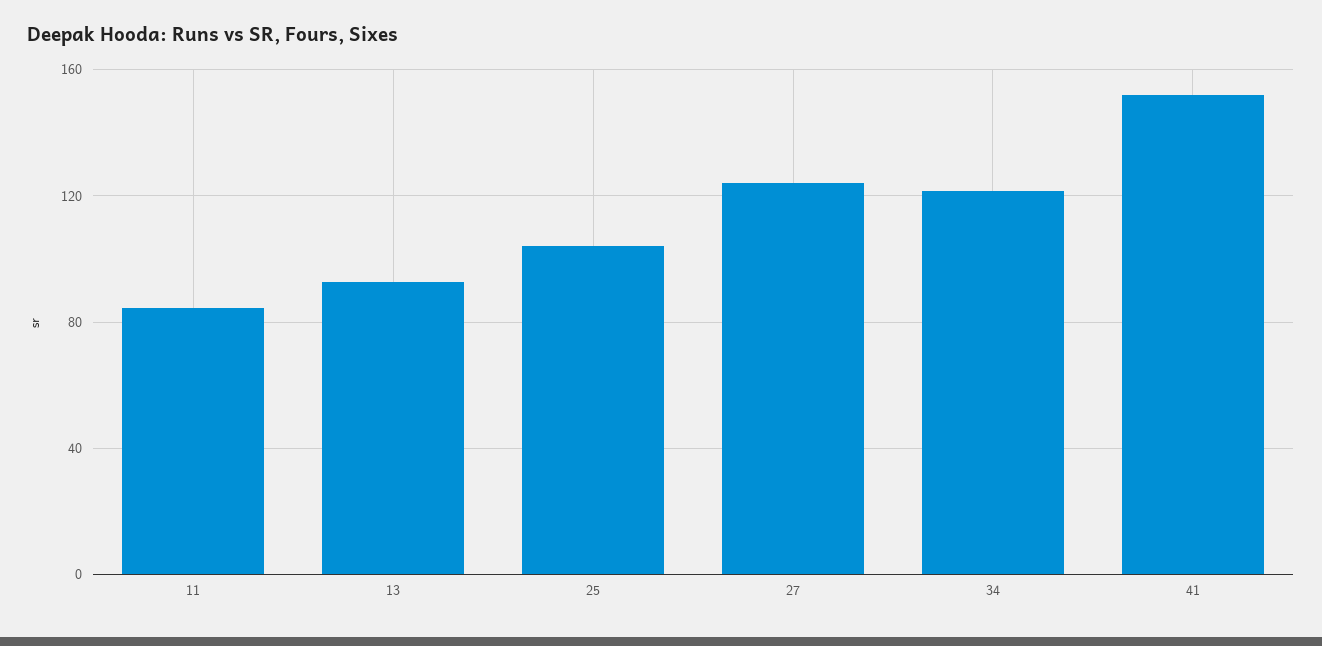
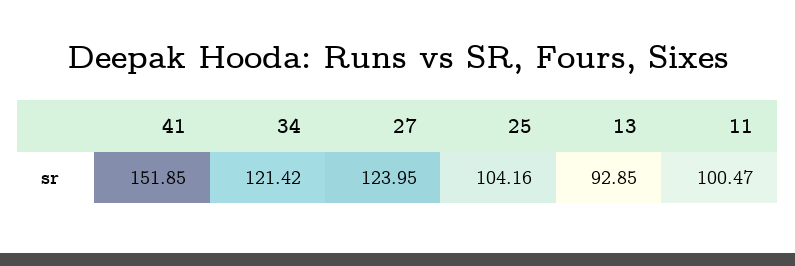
11: 85 -> 100.47

